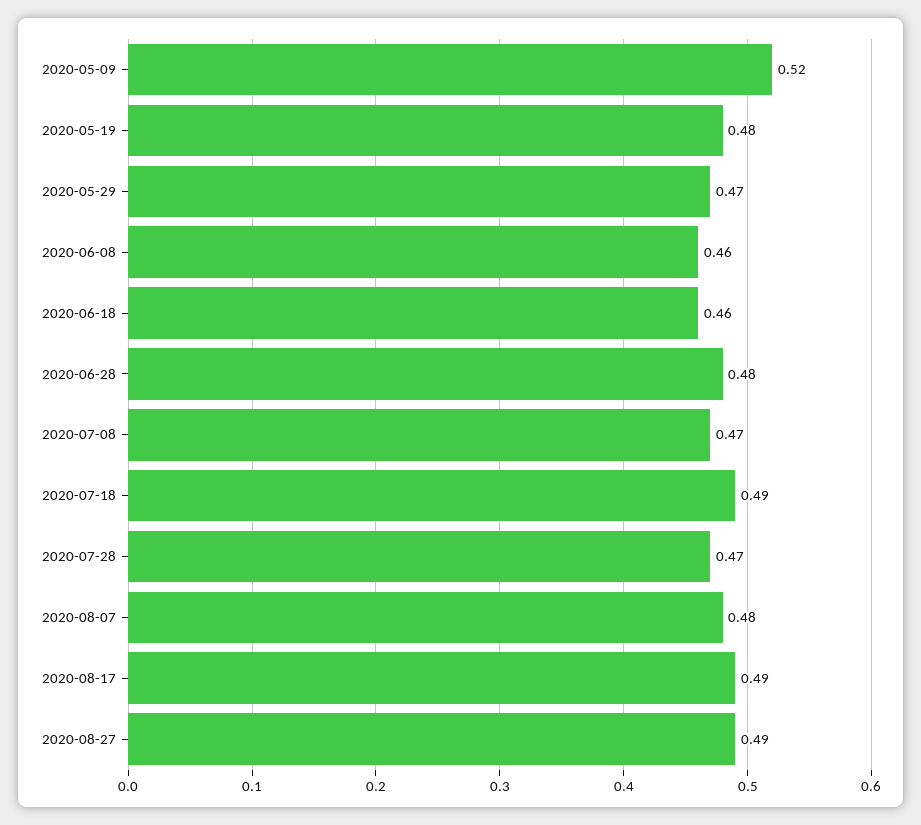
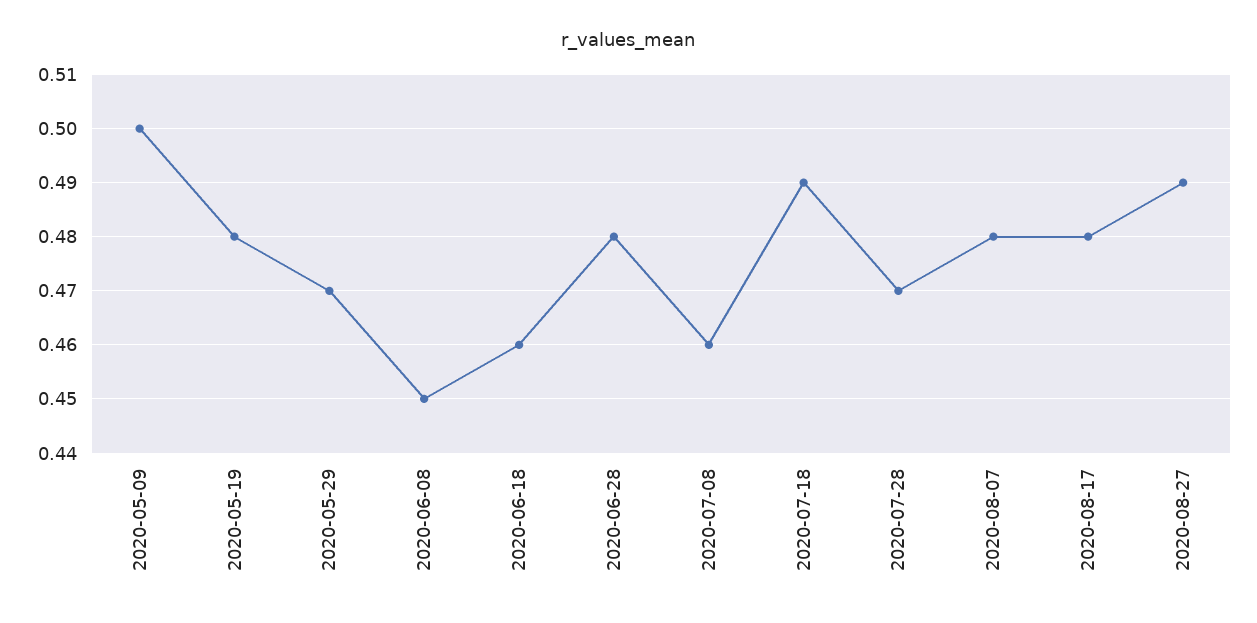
2020-05-09: 0.52 -> 0.5
2020-06-08: 0.46 -> 0.45
2020-07-08: 0.47 -> 0.46
2020-08-17: 0.49 -> 0.48

